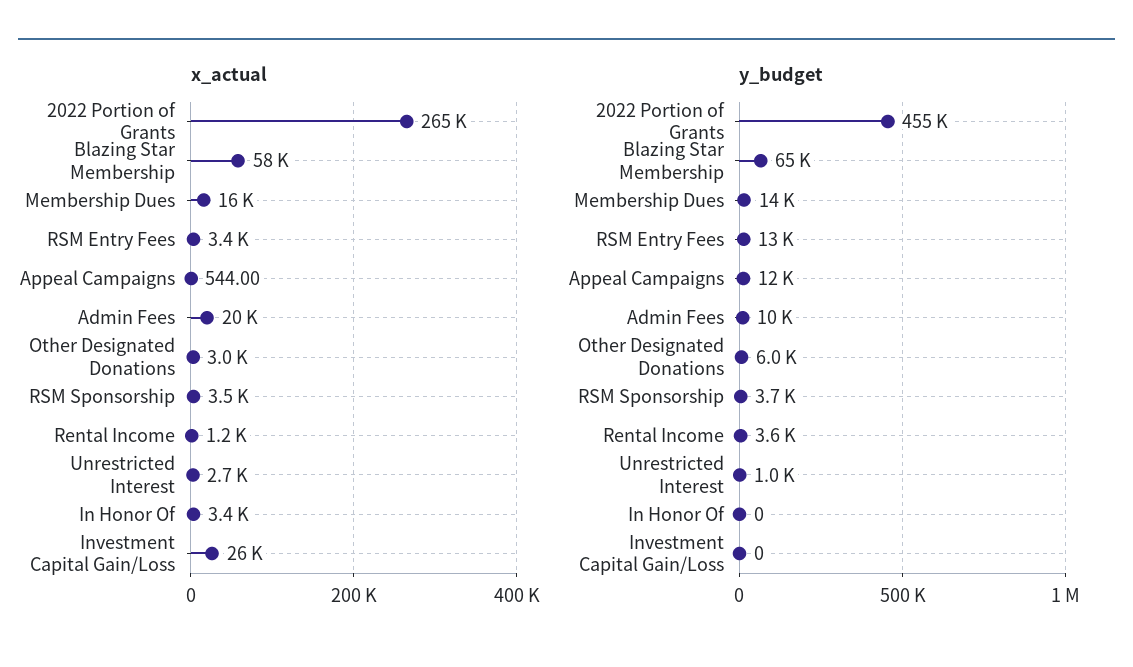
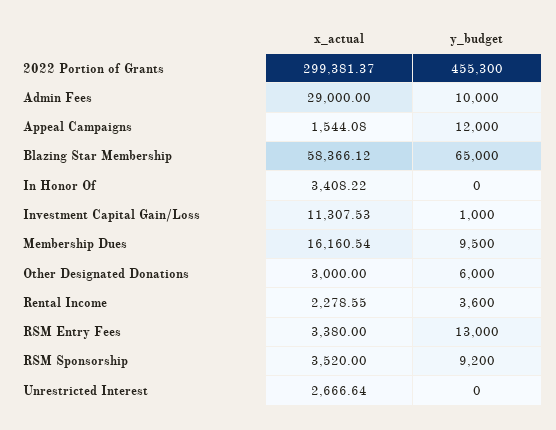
x_actual, 2022 Portion of Grants: 265000 -> 299381.37
x_actual, Appeal Campaigns: 544 -> 1544.08
x_actual, Admin Fees: 20000 -> 29000
x_actual, Rental Income: 1200 -> 2278.55
x_actual, Investment Capital Gain/Loss: 26000 -> 11307.53
y_budget, Membership Dues: 14000 -> 9500
y_budget, RSM Sponsorship: 3700 -> 9200
y_budget, Unrestricted Interest: 1000 -> 0
y_budget, Investment Capital Gain/Loss: 0 -> 1000

